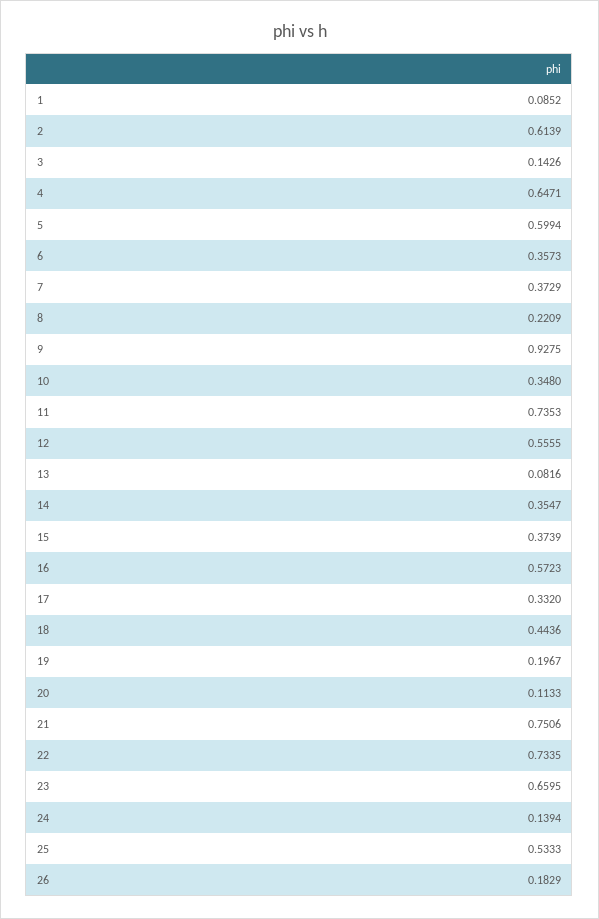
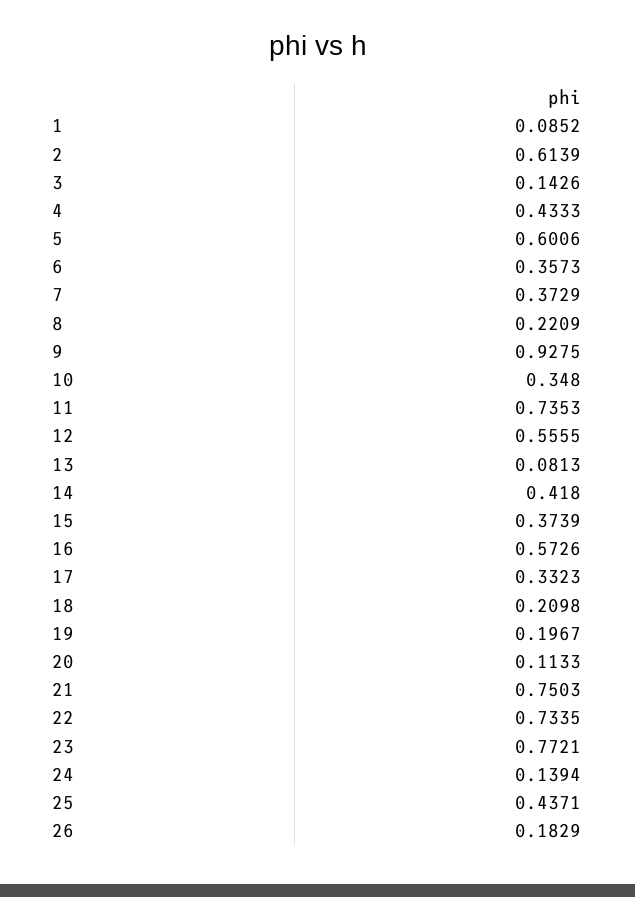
4: 0.6471 -> 0.4333
5: 0.5994 -> 0.6006
13: 0.0816 -> 0.0813
14: 0.3547 -> 0.418
16: 0.5723 -> 0.5726
17: 0.332 -> 0.3323
18: 0.4436 -> 0.2098
21: 0.7506 -> 0.7503
23: 0.6595 -> 0.7721
25: 0.5333 -> 0.4371

